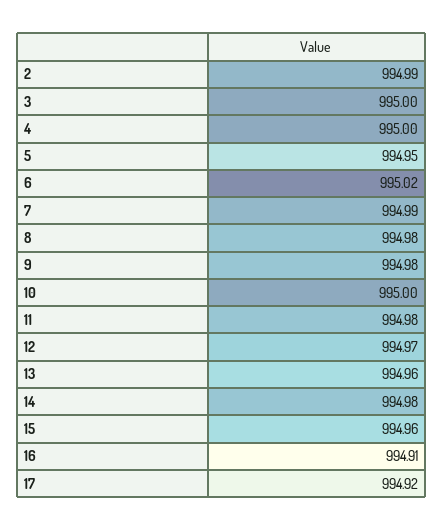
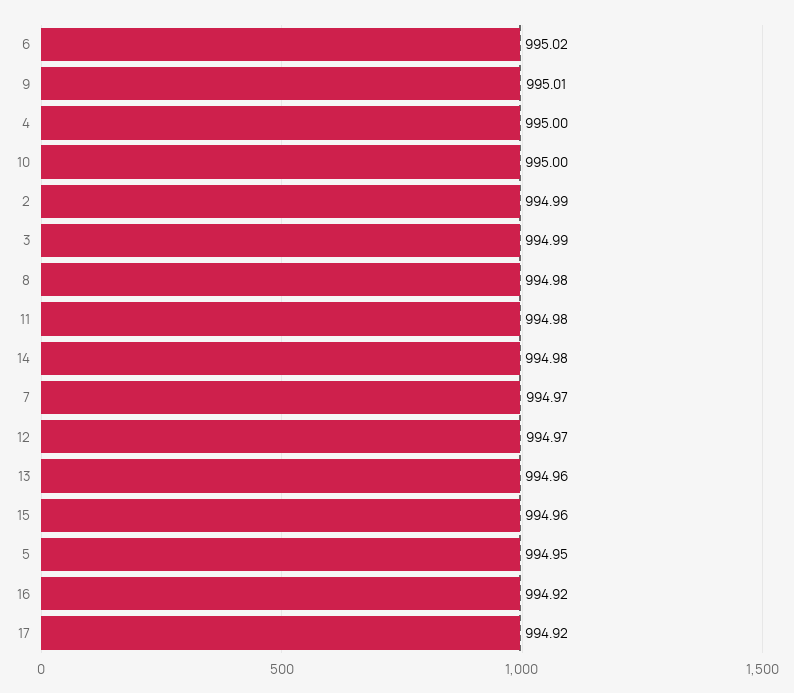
3: 995 -> 994.99
7: 994.99 -> 994.97
9: 994.98 -> 995.01
16: 994.91 -> 994.92

